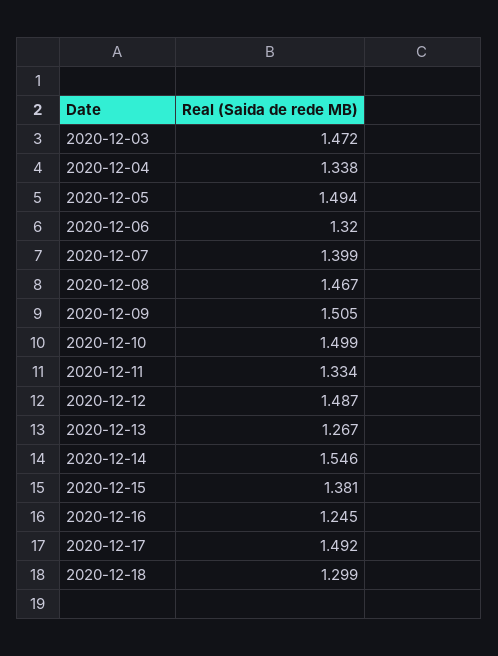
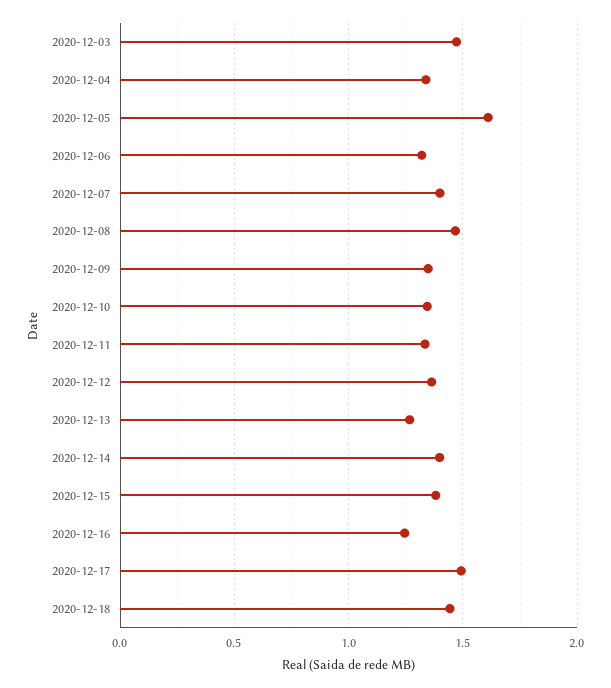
2020-12-05: 1.494 -> 1.6
2020-12-09: 1.505 -> 1.35
2020-12-10: 1.499 -> 1.35
2020-12-12: 1.487 -> 1.35
2020-12-14: 1.546 -> 1.4
2020-12-18: 1.299 -> 1.45

